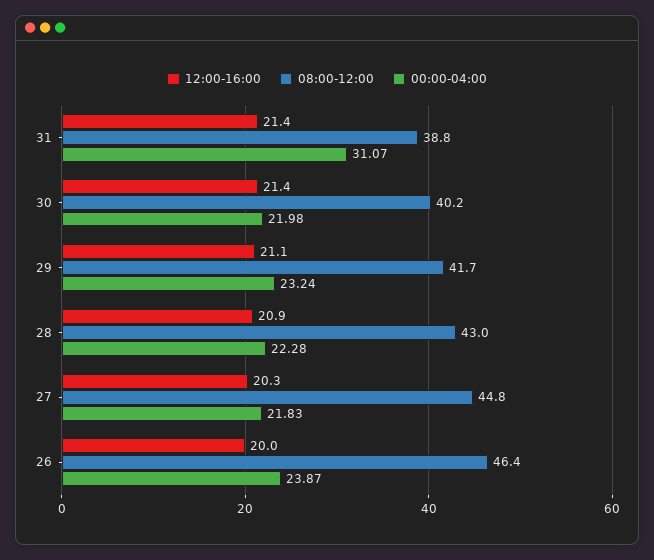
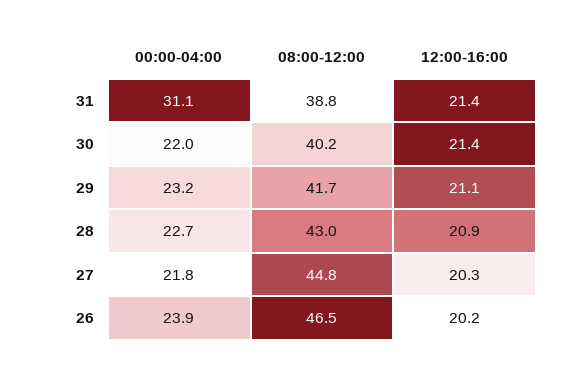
00:00-04:00, 28: 22.28 -> 22.7
12:00-16:00, 26: 20 -> 20.2
08:00-12:00, 26: 46.4 -> 46.5

